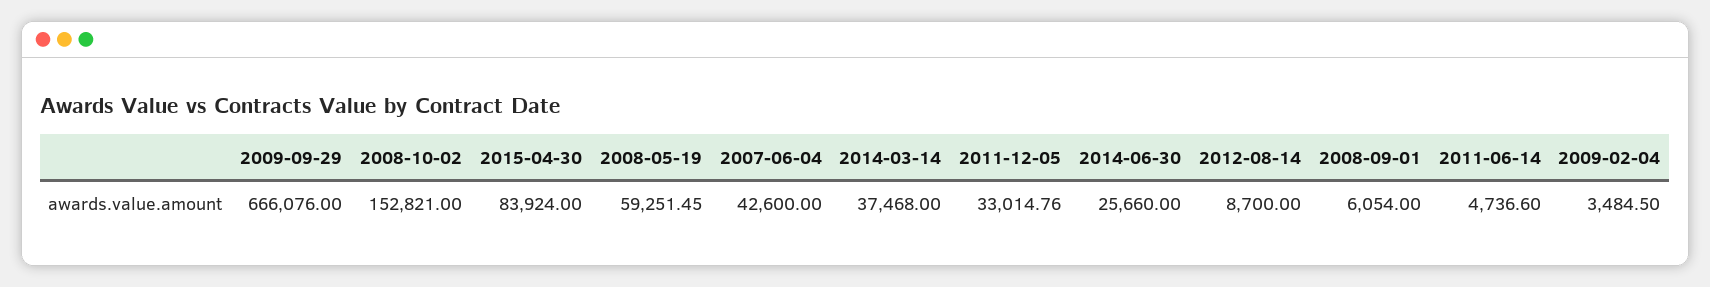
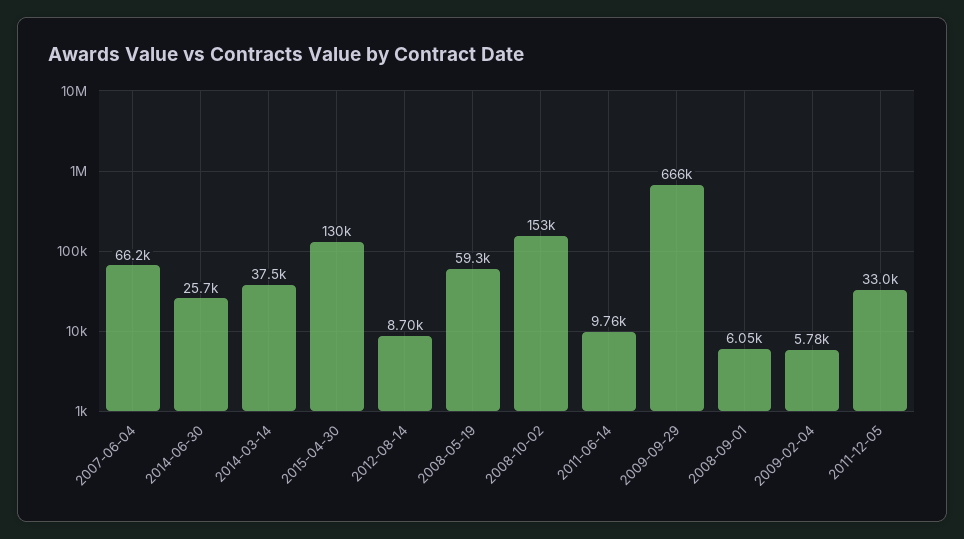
2015-04-30: 83924 -> 130000
2007-06-04: 42600 -> 66200
2011-06-14: 4736.6 -> 9760
2009-02-04: 3484.5 -> 5780

